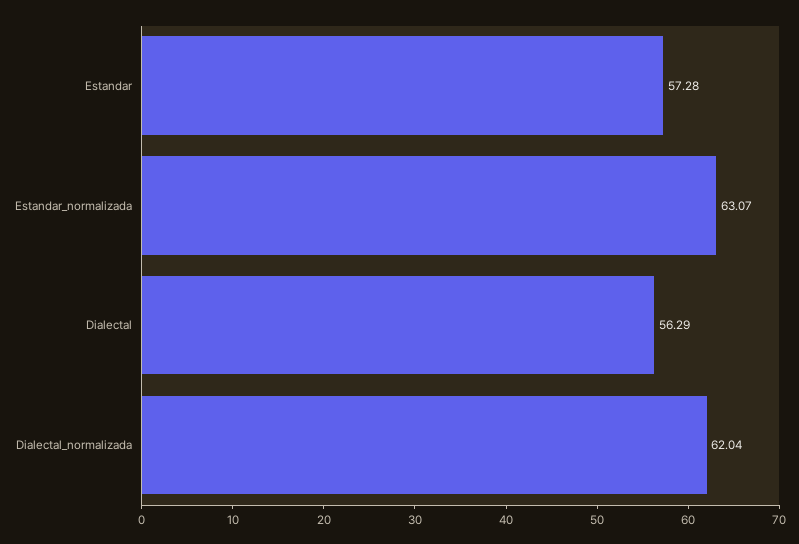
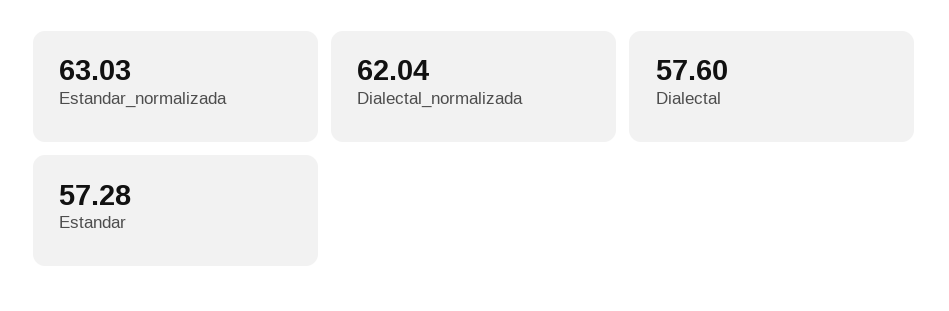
Estandar_normalizada: 63.07 -> 63.03
Dialectal: 56.29 -> 57.6

